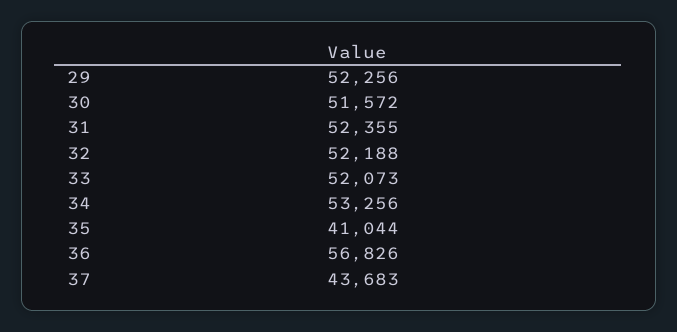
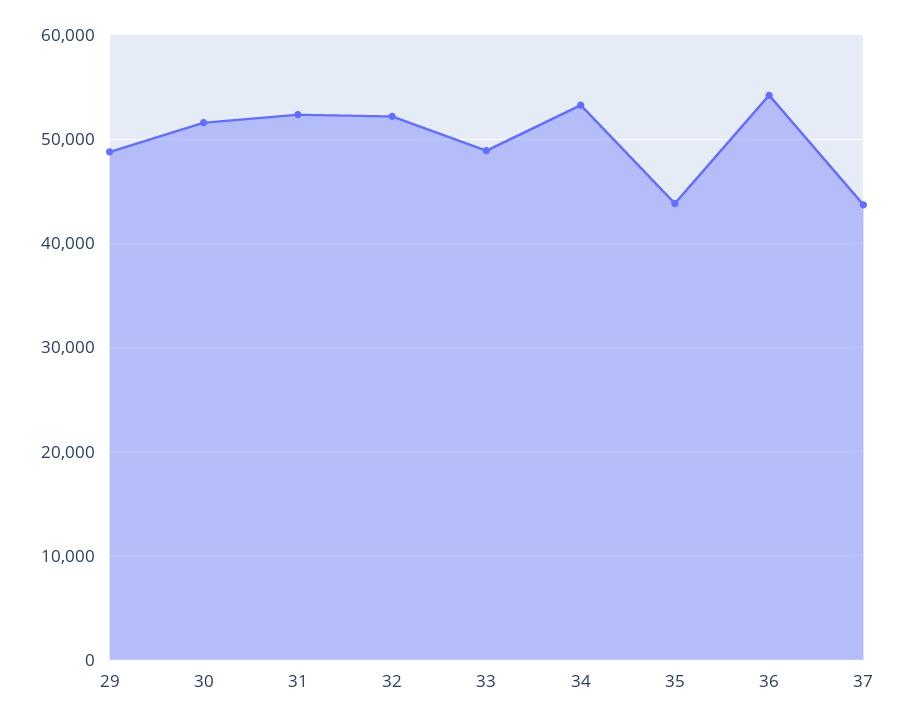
29: 52256 -> 49000
33: 52073 -> 49000
35: 41044 -> 44000
36: 56826 -> 54000

